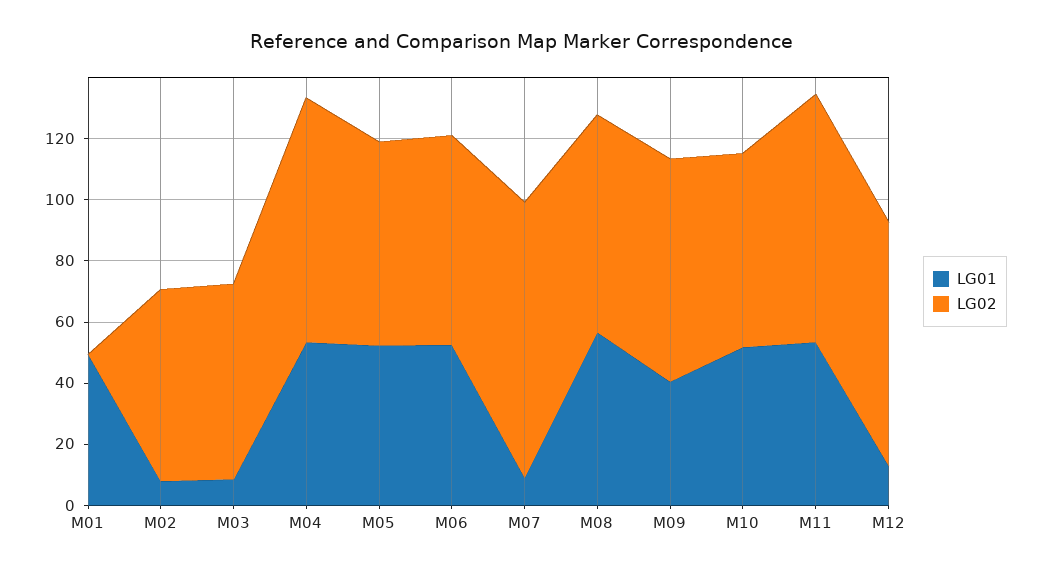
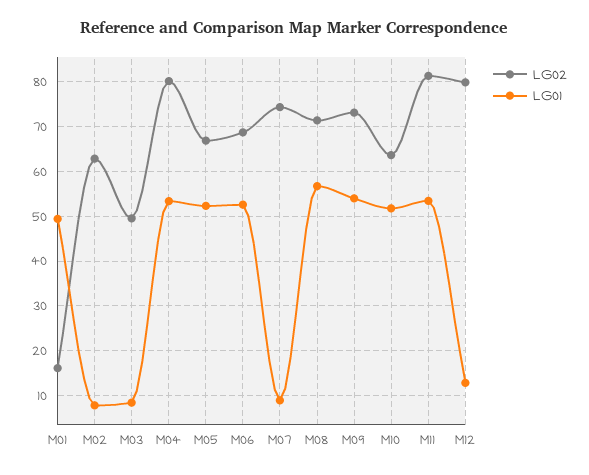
LG02, M01: 0 -> 16
LG02, M03: 65 -> 50
LG02, M07: 90 -> 74
LG01, M09: 40 -> 54

